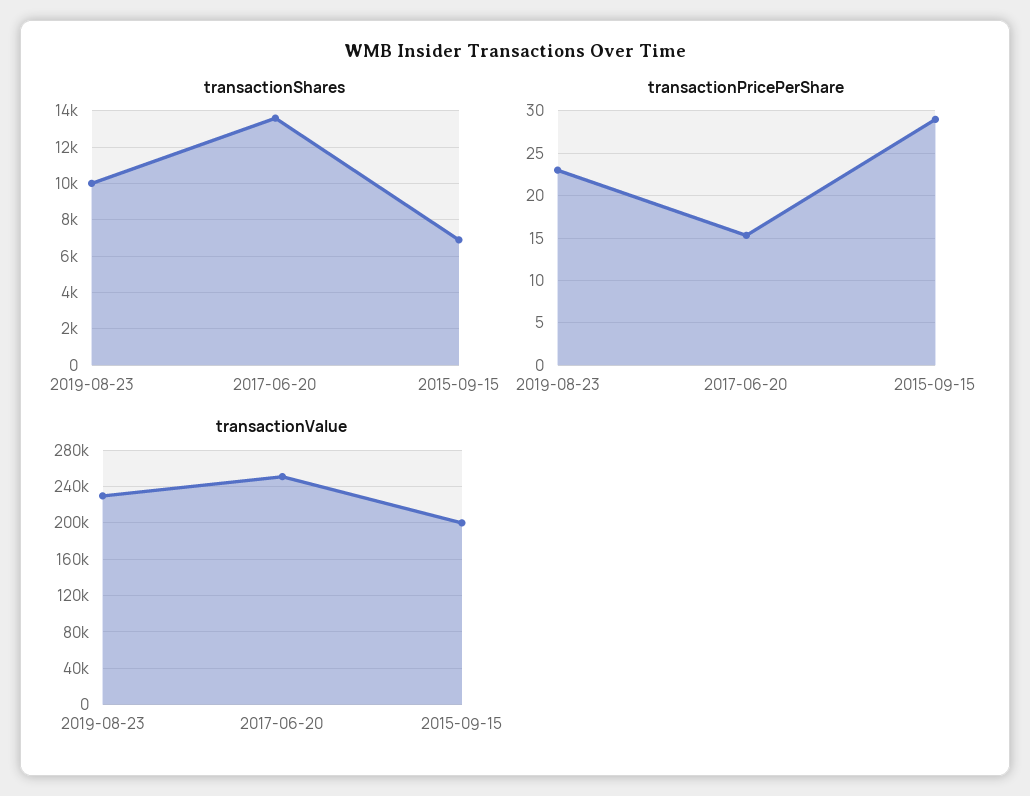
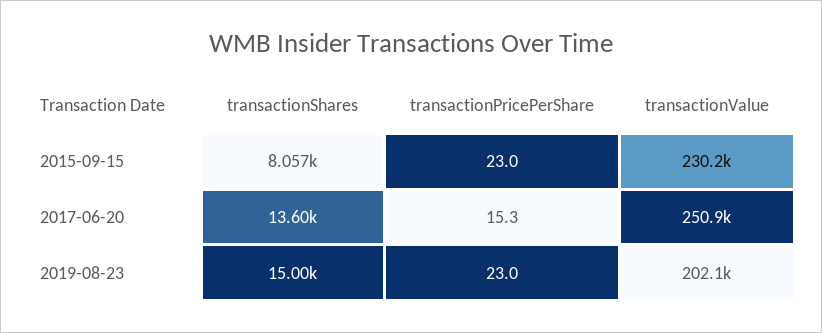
transactionShares, 2019-08-23: 10000 -> 15000
transactionShares, 2015-09-15: 7000 -> 8057
transactionPricePerShare, 2015-09-15: 29 -> 23
transactionValue, 2019-08-23: 230000 -> 202100
transactionValue, 2015-09-15: 200000 -> 230200

